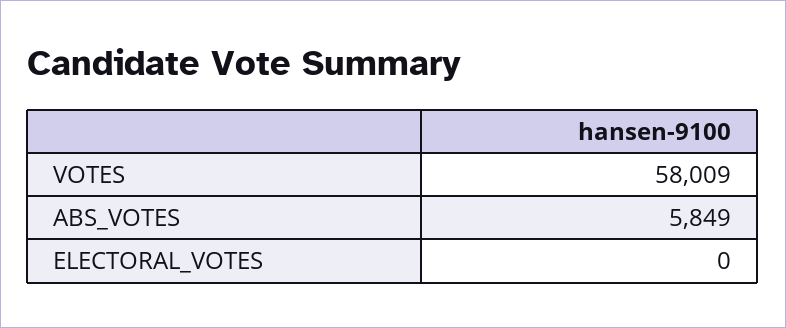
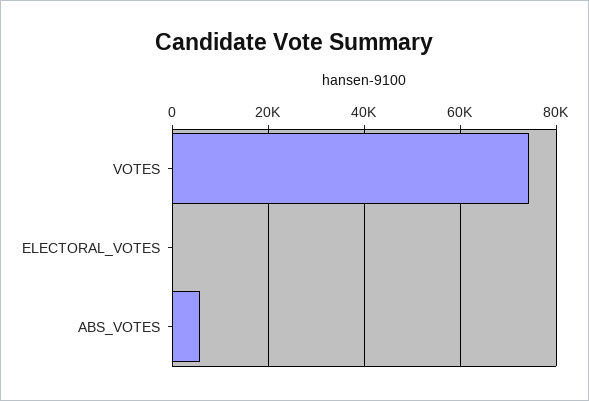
VOTES: 58009 -> 74000

